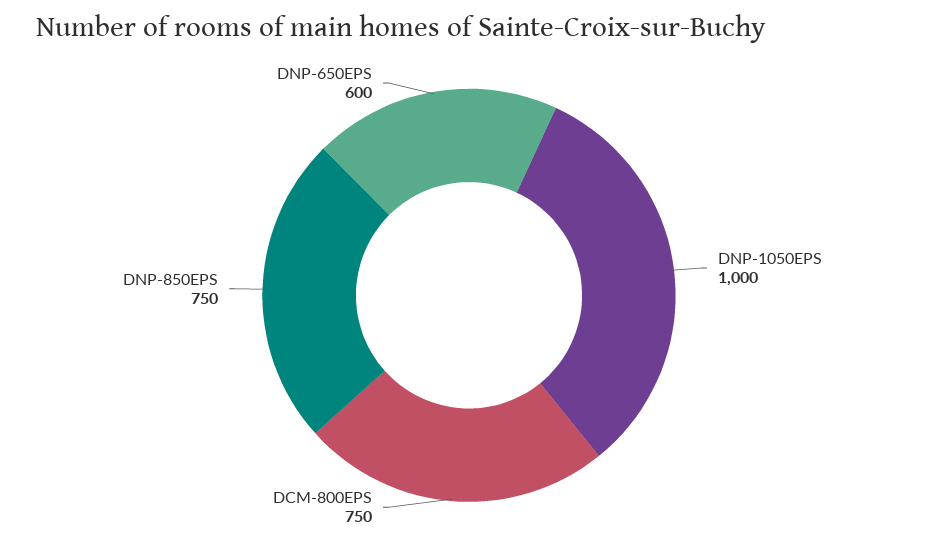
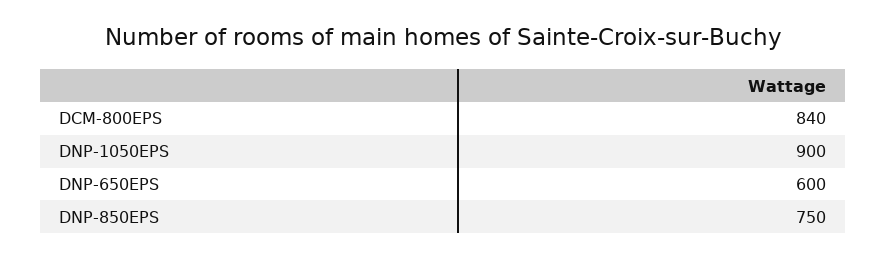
DNP-1050EPS: 1000 -> 900
DCM-800EPS: 750 -> 840

